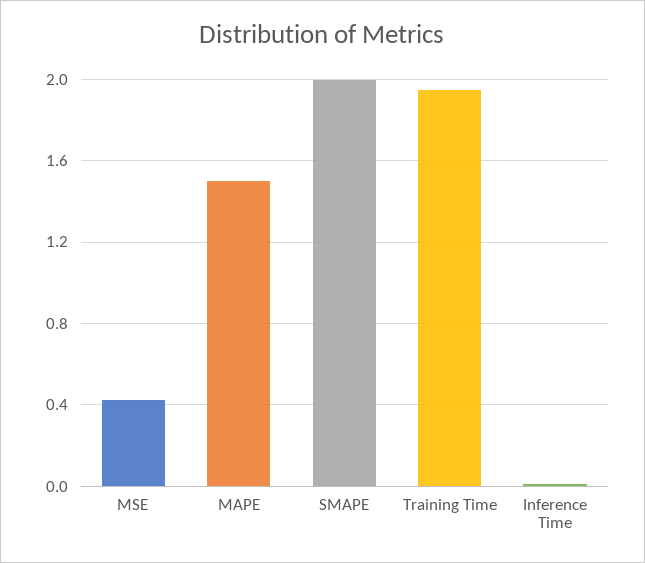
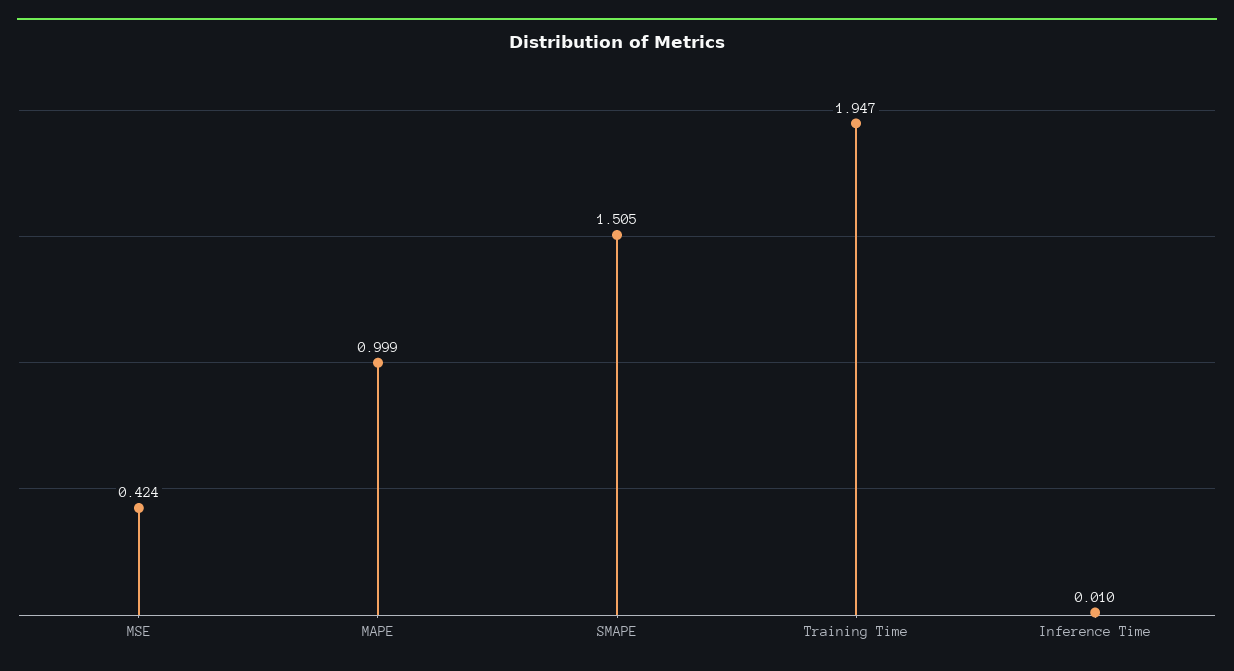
MAPE: 1.5 -> 0.999
SMAPE: 2 -> 1.505

